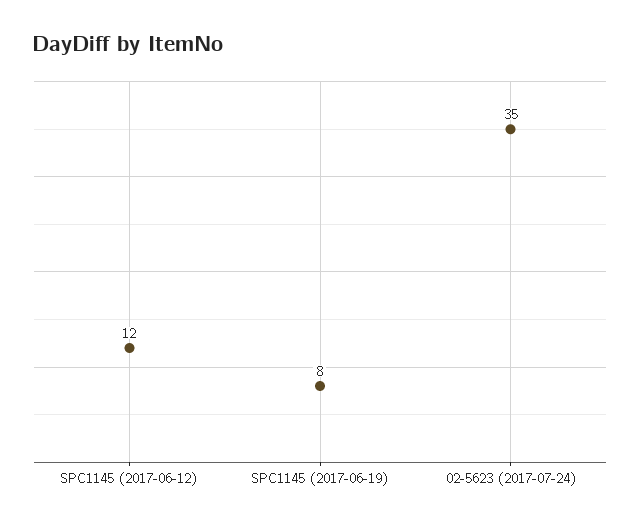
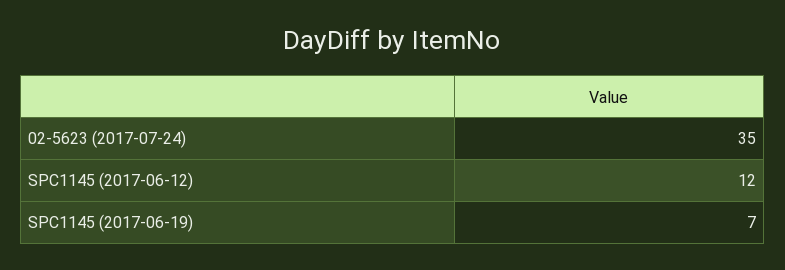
SPC1145 (2017-06-19): 8 -> 7

